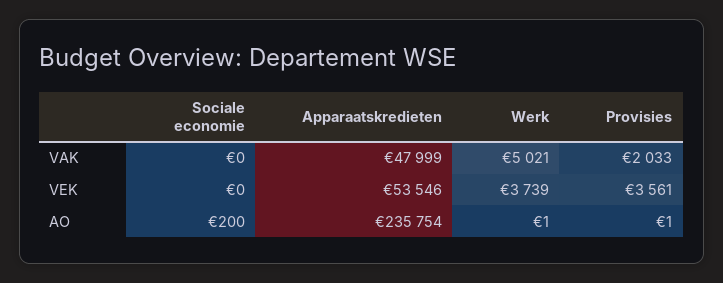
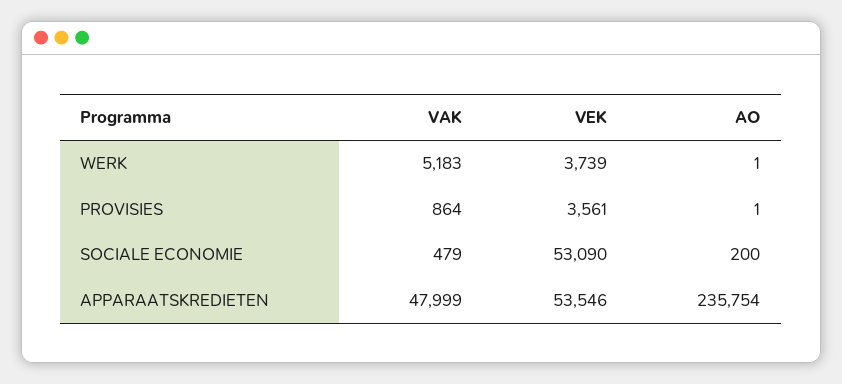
Sociale economie, VAK: 0 -> 479
Werk, VAK: 5021 -> 5183
Provisies, VAK: 2033 -> 864
Sociale economie, VEK: 0 -> 53090

